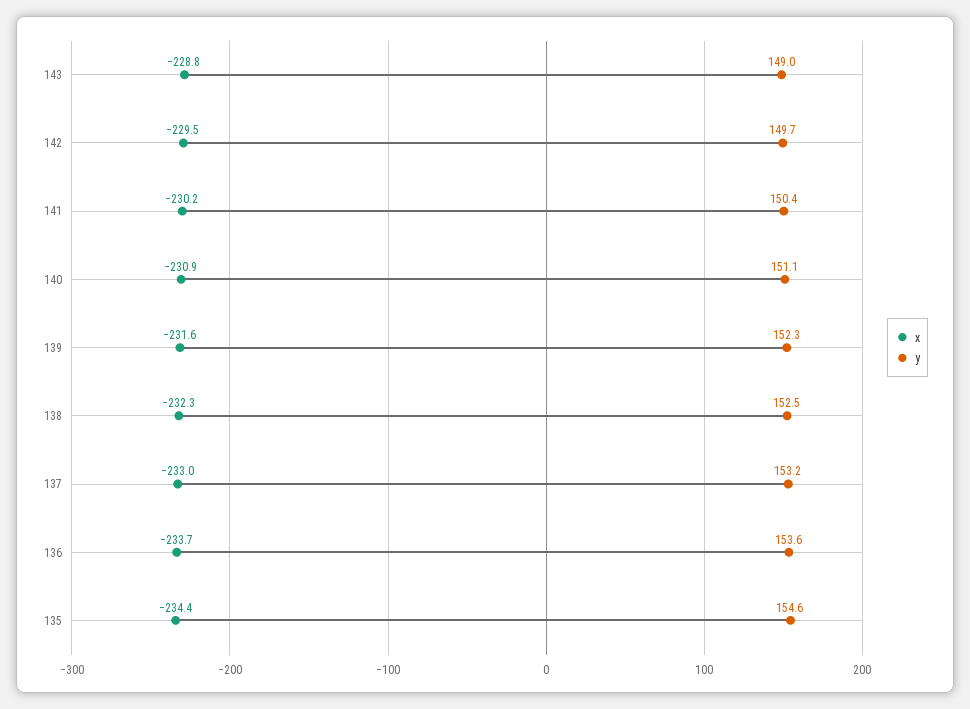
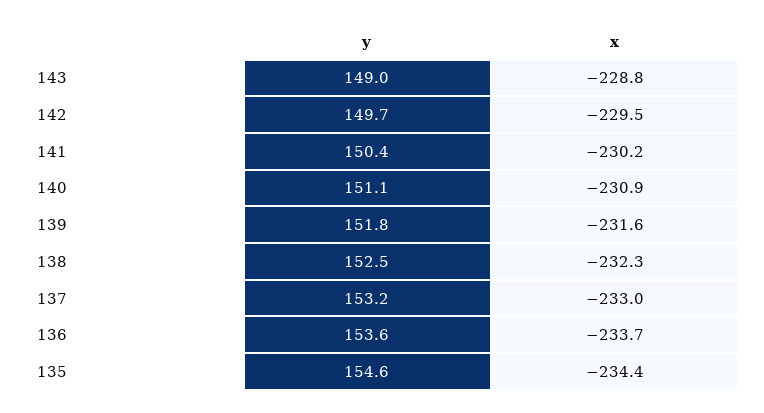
y, 139: 152.3 -> 151.8

